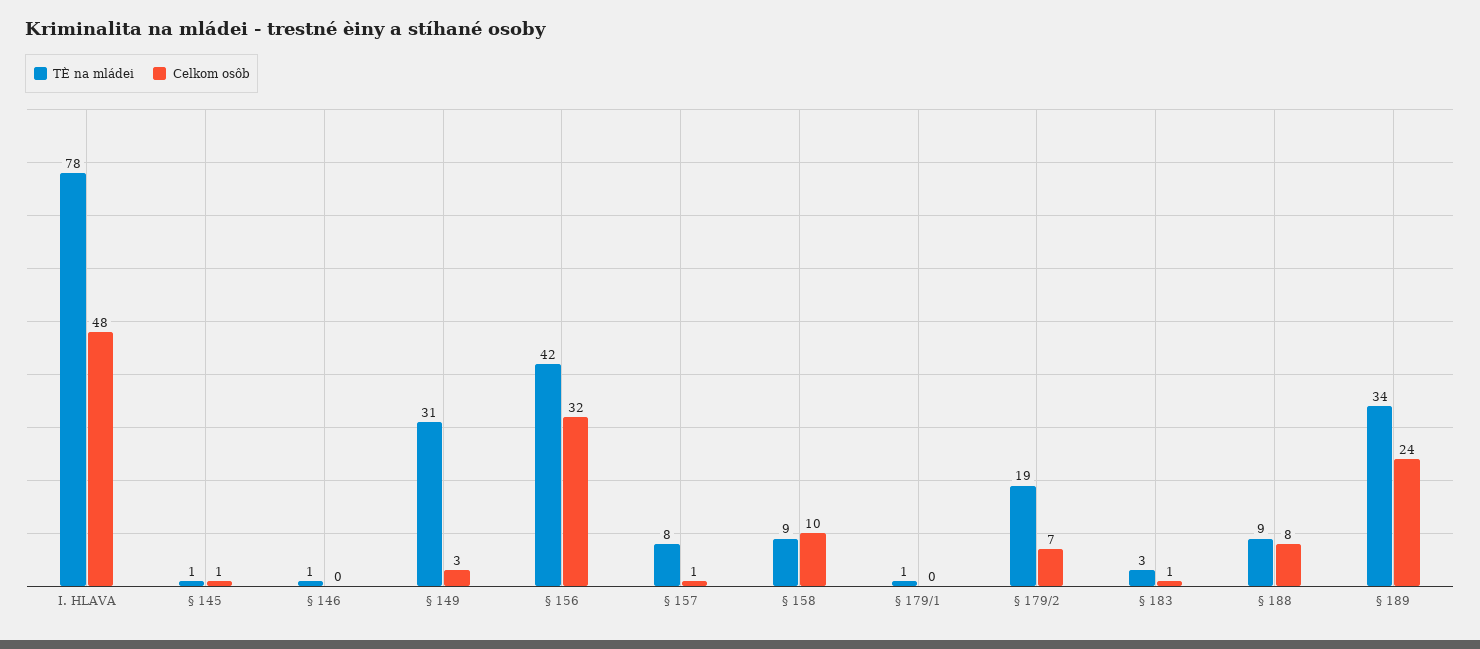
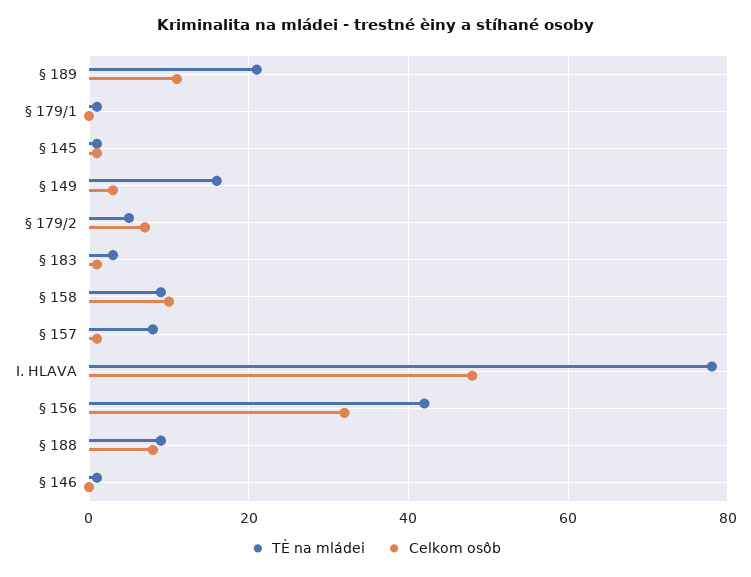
TÈ na mládei, § 149: 31 -> 15
TÈ na mládei, § 179/2: 19 -> 5
TÈ na mládei, § 189: 34 -> 20
Celkom osôb, § 189: 24 -> 10

